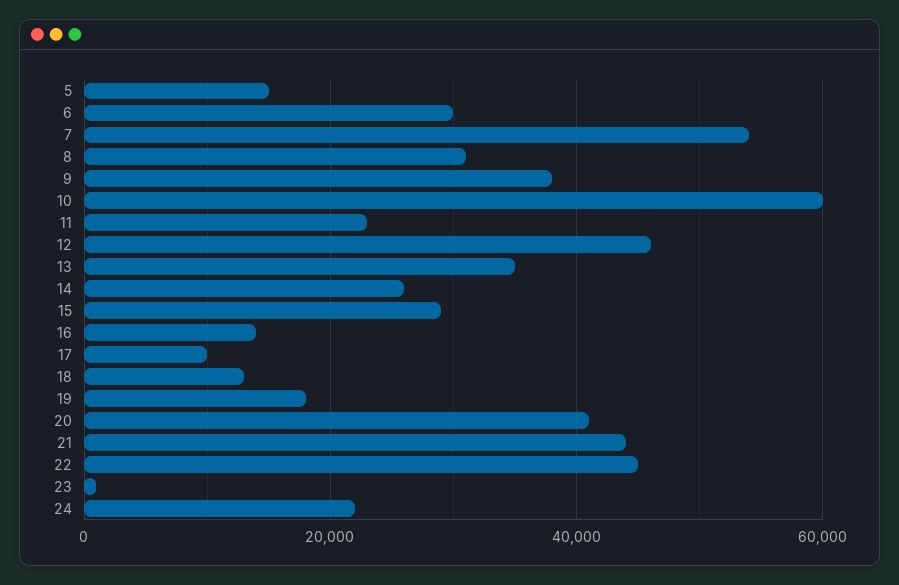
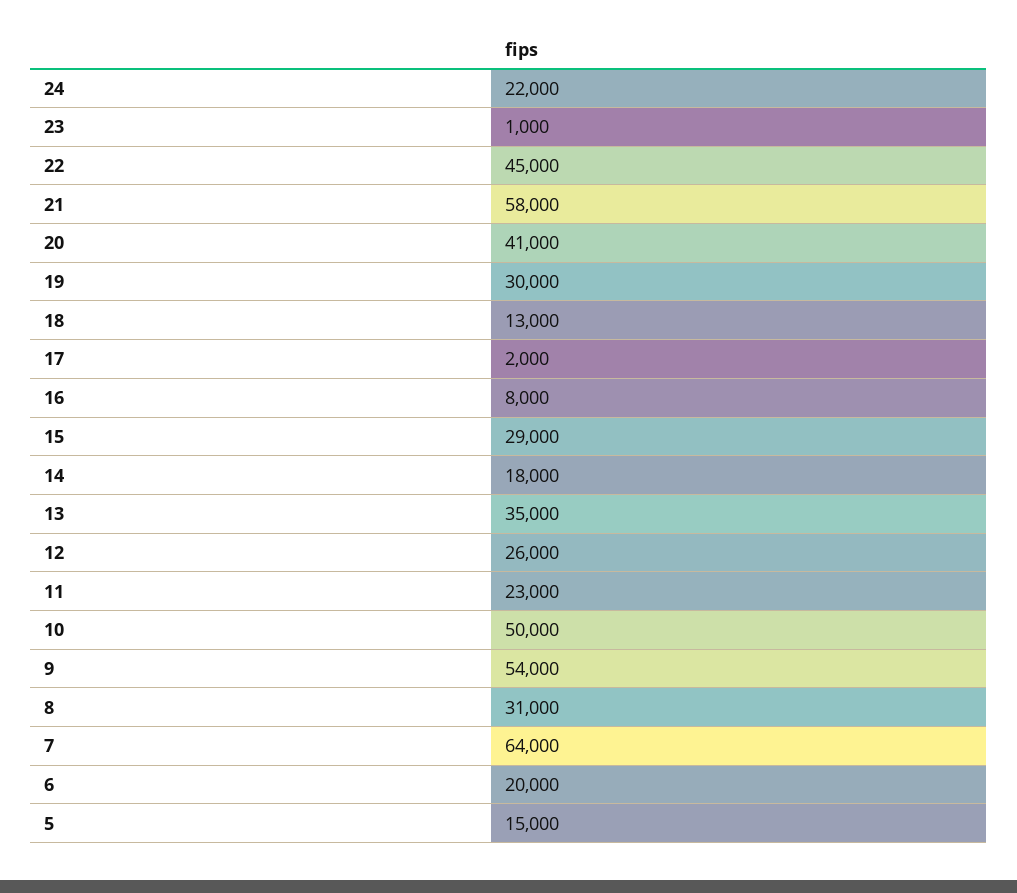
6: 30000 -> 20000
7: 54000 -> 64000
9: 38000 -> 54000
10: 60000 -> 50000
12: 46000 -> 26000
14: 26000 -> 18000
16: 14000 -> 8000
17: 10000 -> 2000
19: 18000 -> 30000
21: 44000 -> 58000

